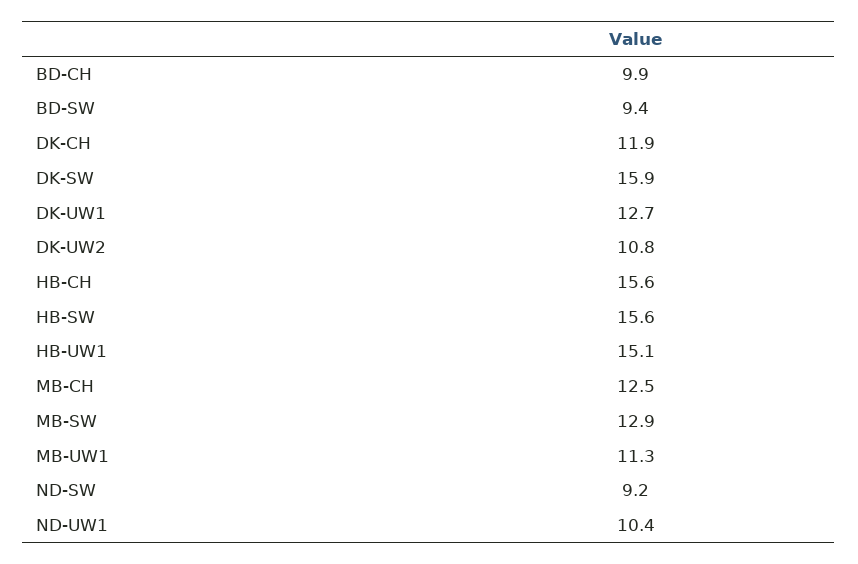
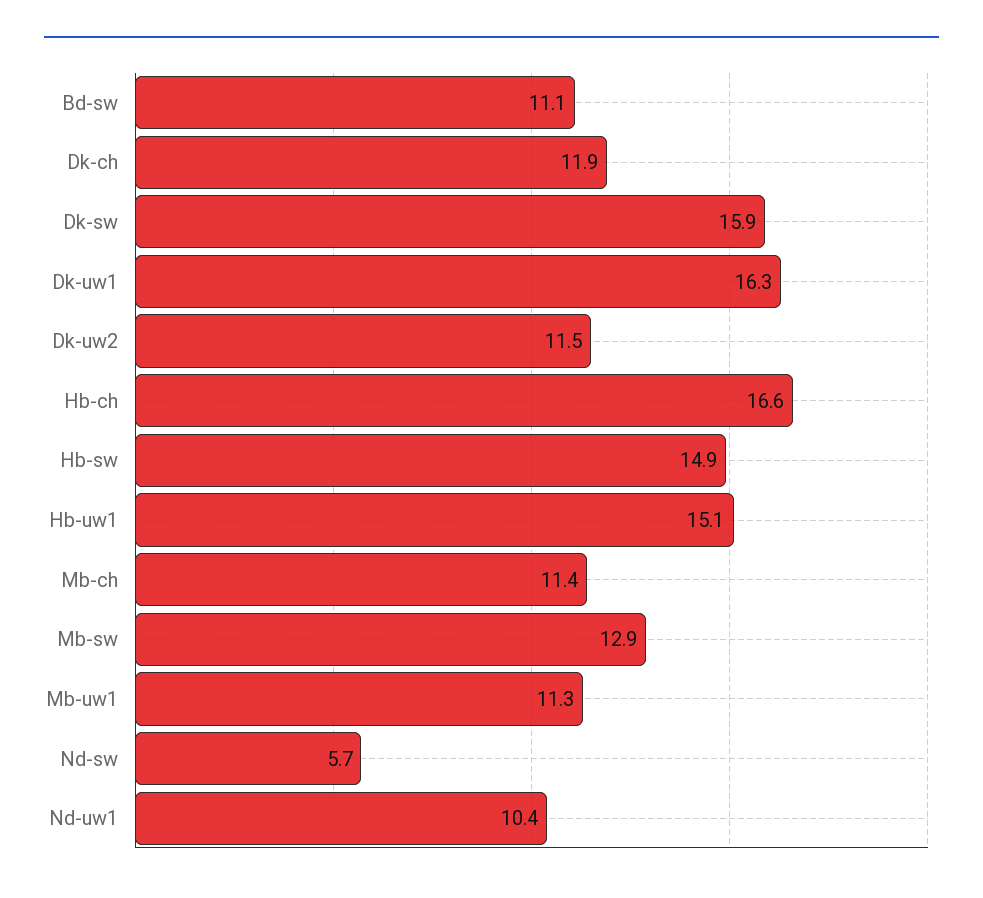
BD-CH: 9.9 -> none
BD-SW: 9.4 -> 11.1
DK-UW1: 12.7 -> 16.3
DK-UW2: 10.8 -> 11.5
HB-CH: 15.6 -> 16.6
HB-SW: 15.6 -> 14.9
MB-CH: 12.5 -> 11.4
ND-SW: 9.2 -> 5.7

